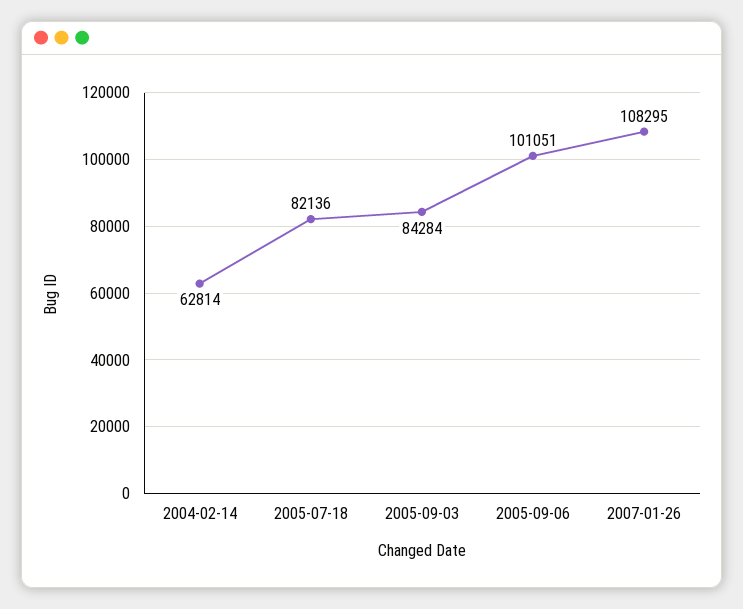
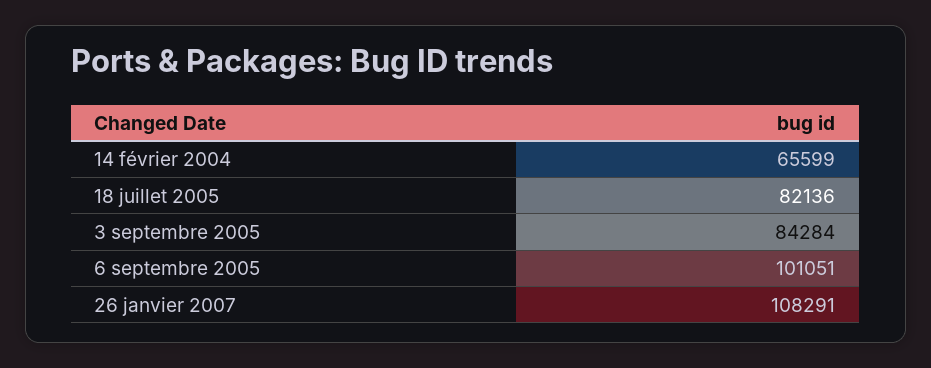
2004-02-14: 62814 -> 65599
2007-01-26: 108295 -> 108291

